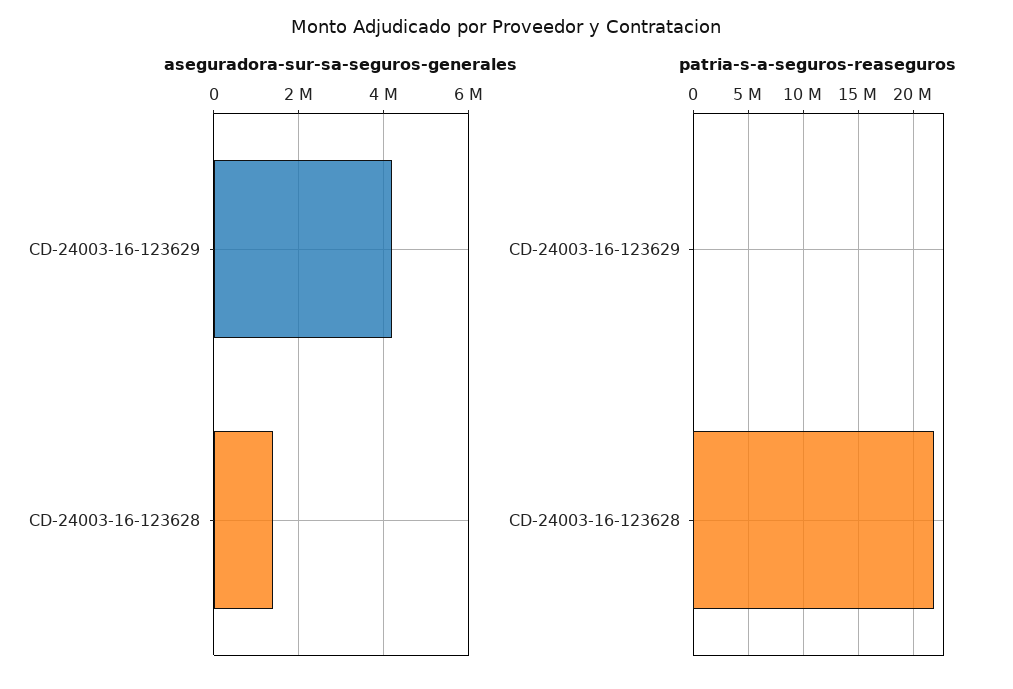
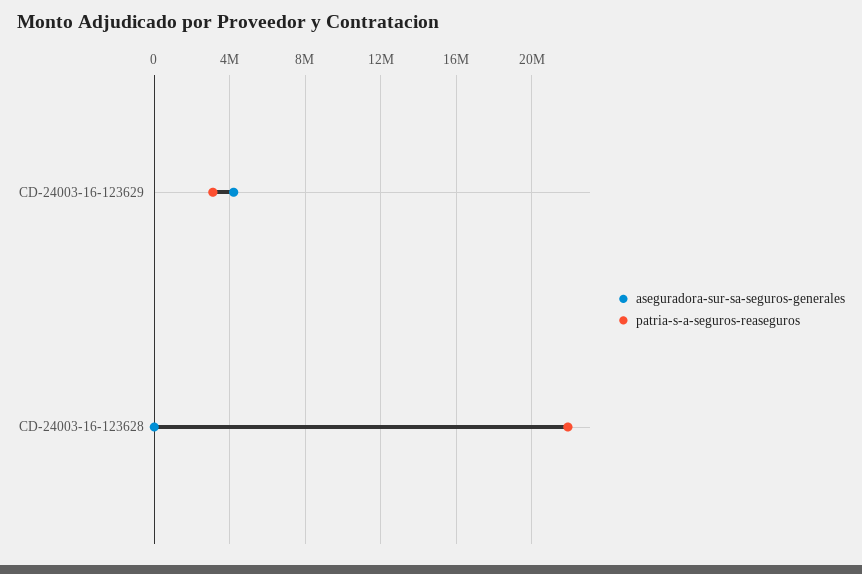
aseguradora-sur-sa-seguros-generales, CD-24003-16-123628: 1400000 -> 0
patria-s-a-seguros-reaseguros, CD-24003-16-123629: 0 -> 3000000

